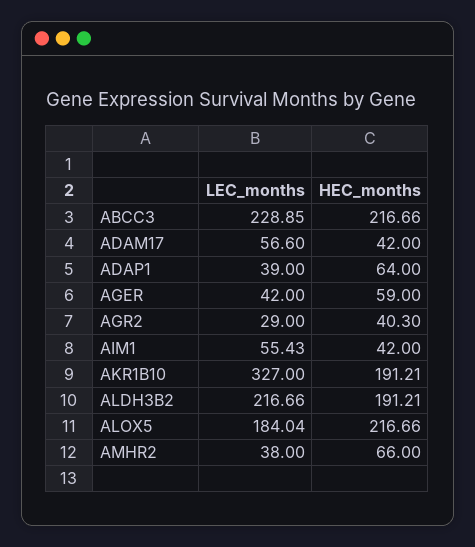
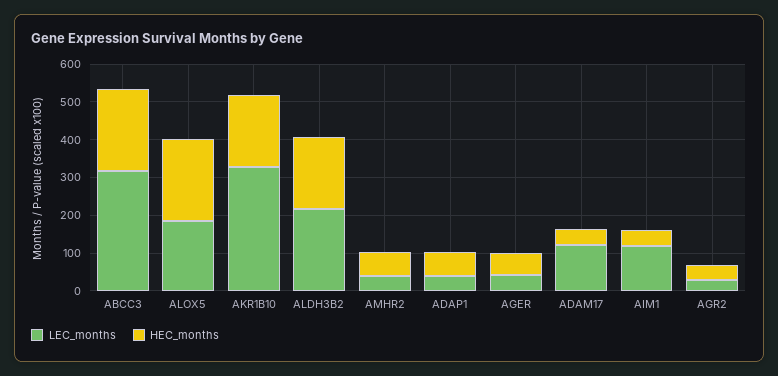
LEC_months, ABCC3: 228.85 -> 325
LEC_months, ADAM17: 56.6 -> 125
LEC_months, AIM1: 55.43 -> 125

